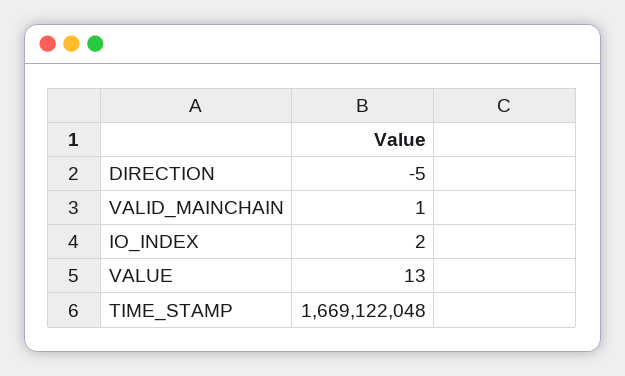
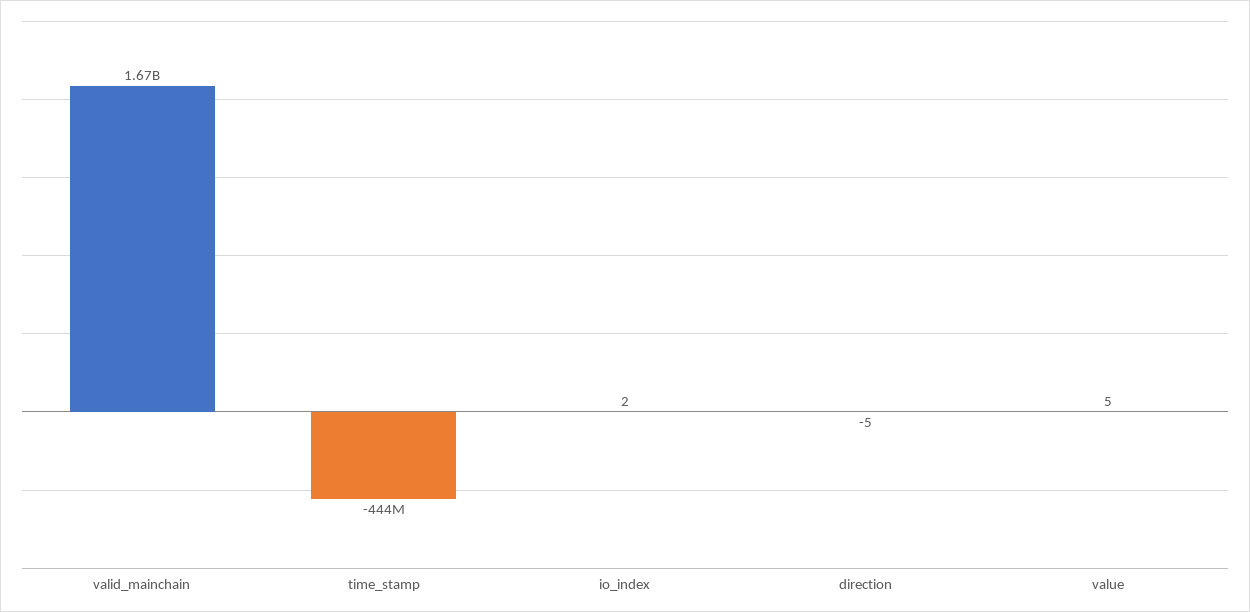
VALID_MAINCHAIN: 1 -> 1670000000
VALUE: 13 -> 5
TIME_STAMP: 1669122048 -> -444000000

